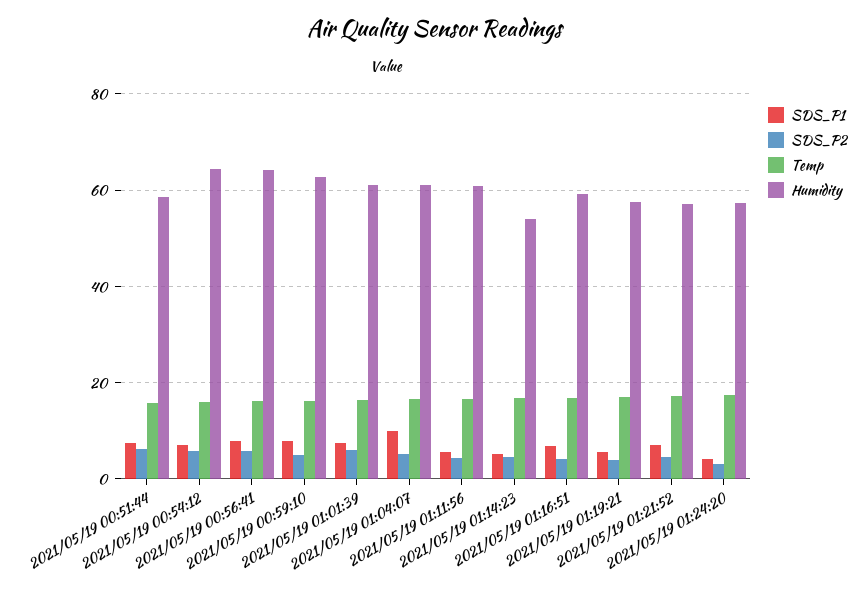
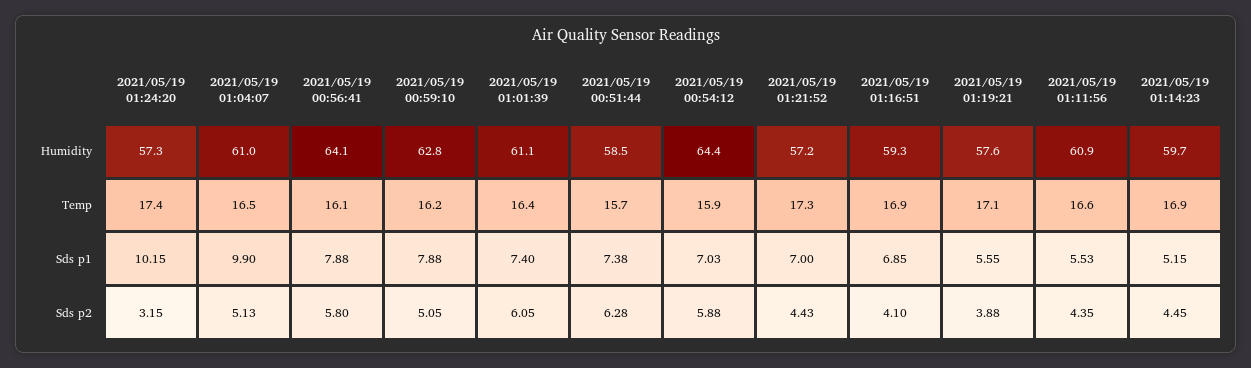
Humidity, 2021/05/19 01:14:23: 54 -> 59.7
SDS_P1, 2021/05/19 01:24:20: 4 -> 10.15

